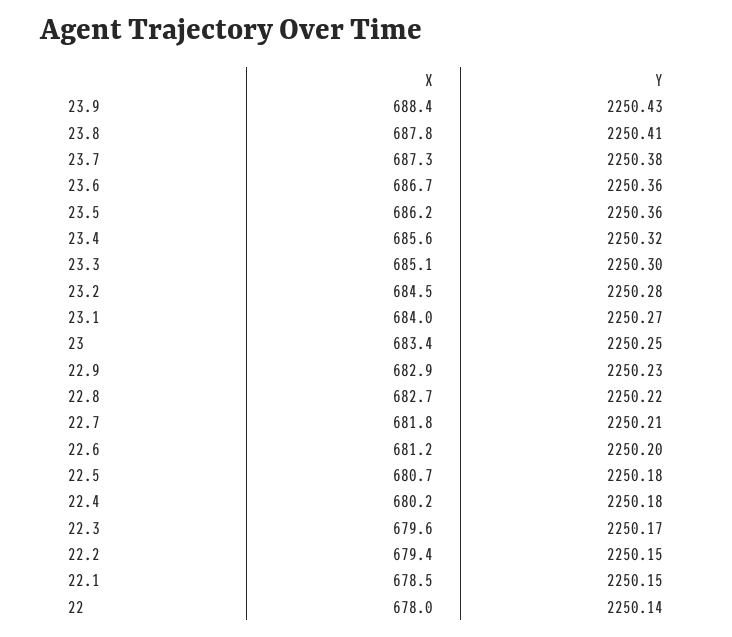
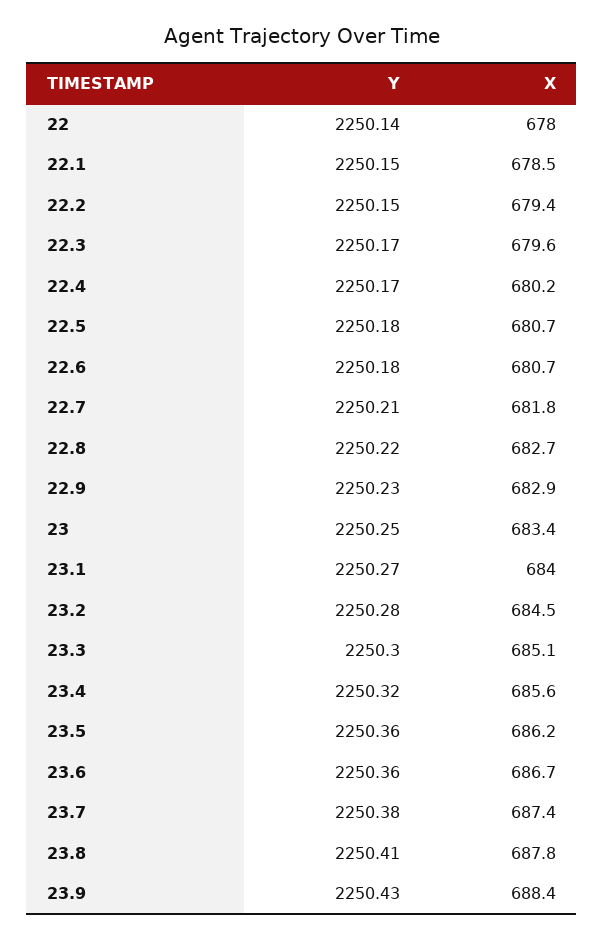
X, 23.7: 687.3 -> 687.4
X, 22.6: 681.2 -> 680.7
Y, 22.6: 2250.2 -> 2250.18
Y, 22.4: 2250.18 -> 2250.17

